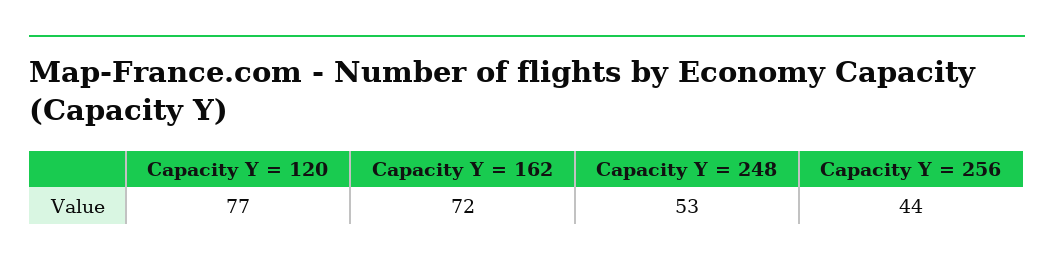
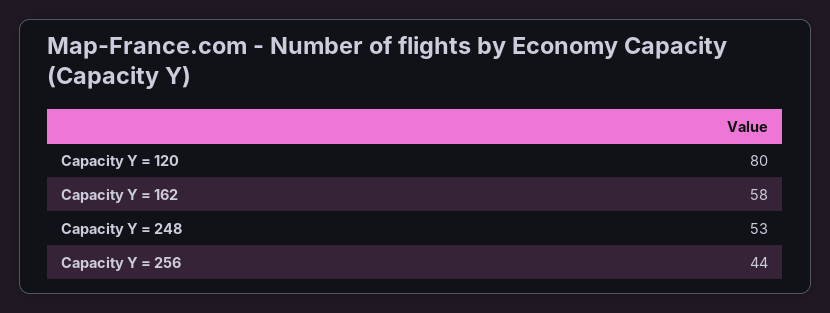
Capacity Y = 120: 77 -> 80
Capacity Y = 162: 72 -> 58

